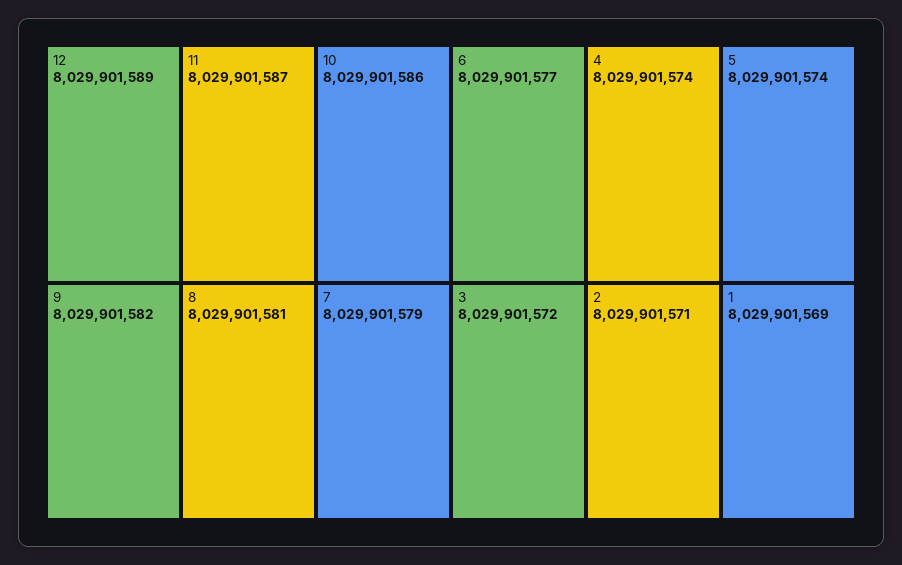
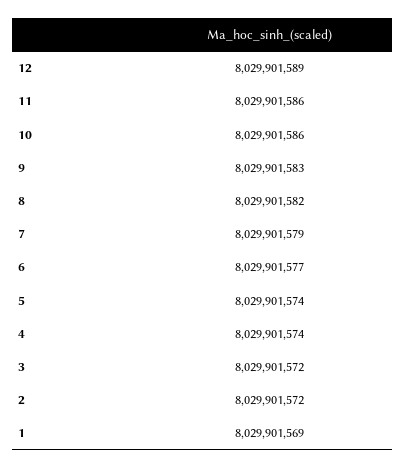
11: 8029901587 -> 8029901586
9: 8029901582 -> 8029901583
8: 8029901581 -> 8029901582
2: 8029901571 -> 8029901572

